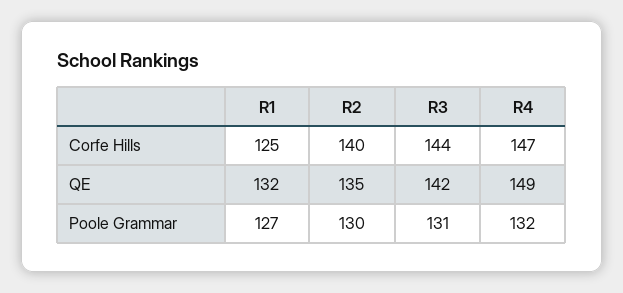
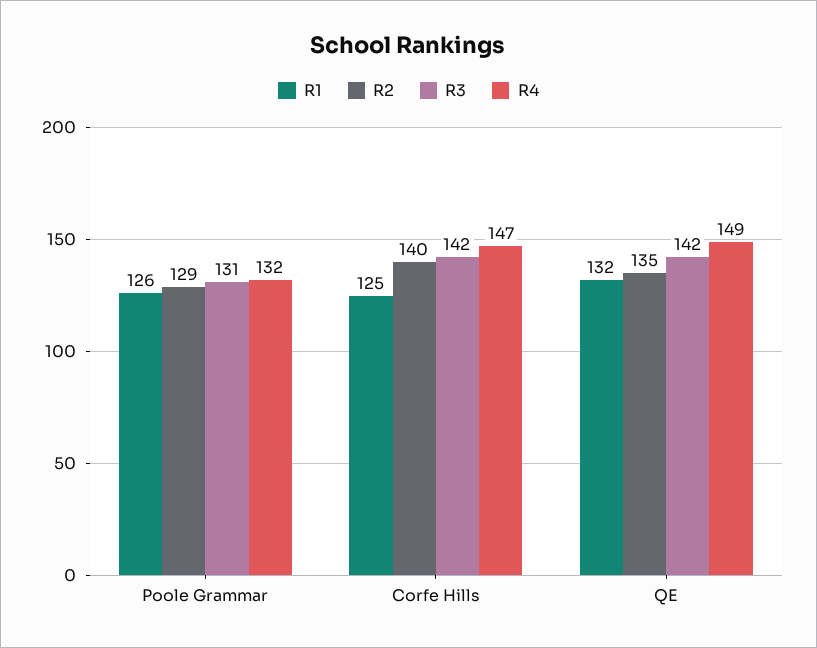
R3, Corfe Hills: 144 -> 142
R1, Poole Grammar: 127 -> 126
R2, Poole Grammar: 130 -> 129

